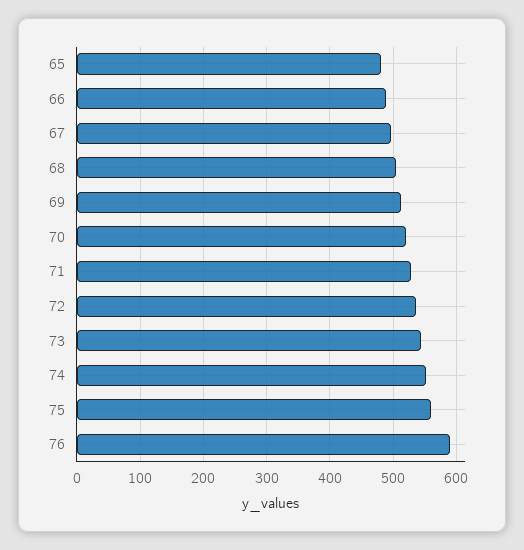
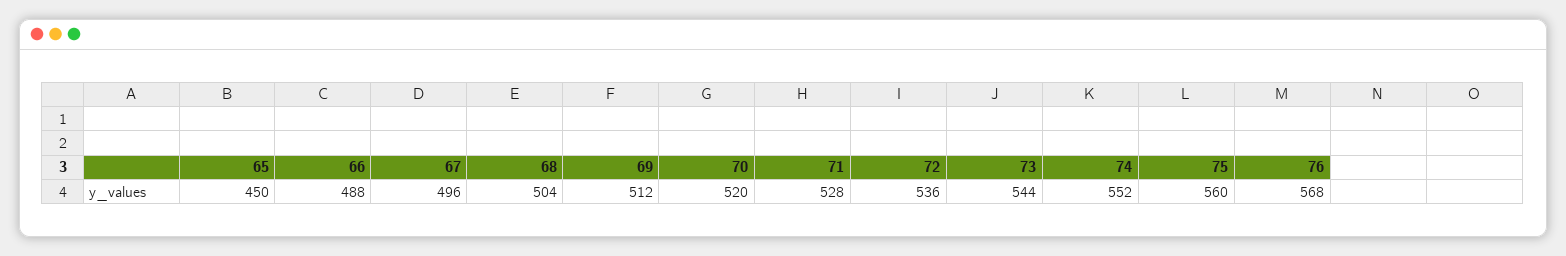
65: 480 -> 450
76: 590 -> 568

